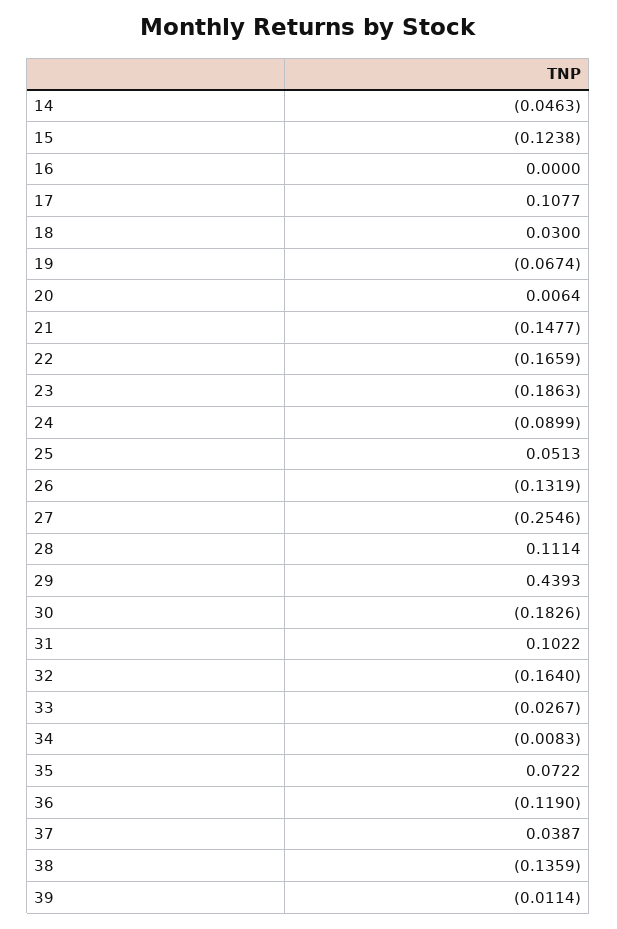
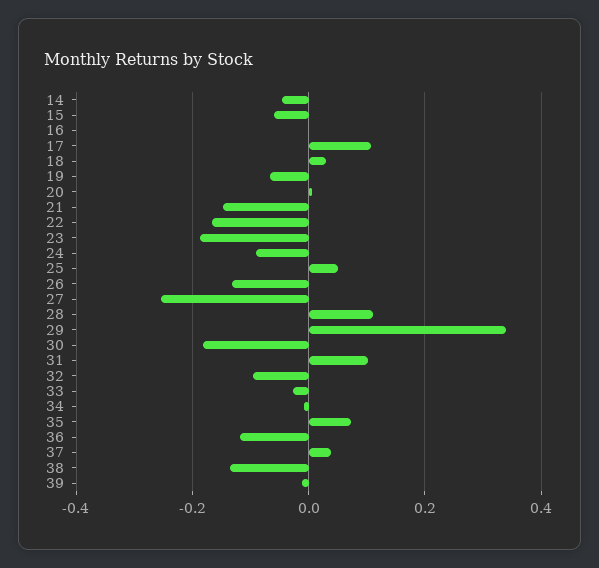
15: -0.1238 -> -0.06
29: 0.4393 -> 0.34
32: -0.164 -> -0.1

